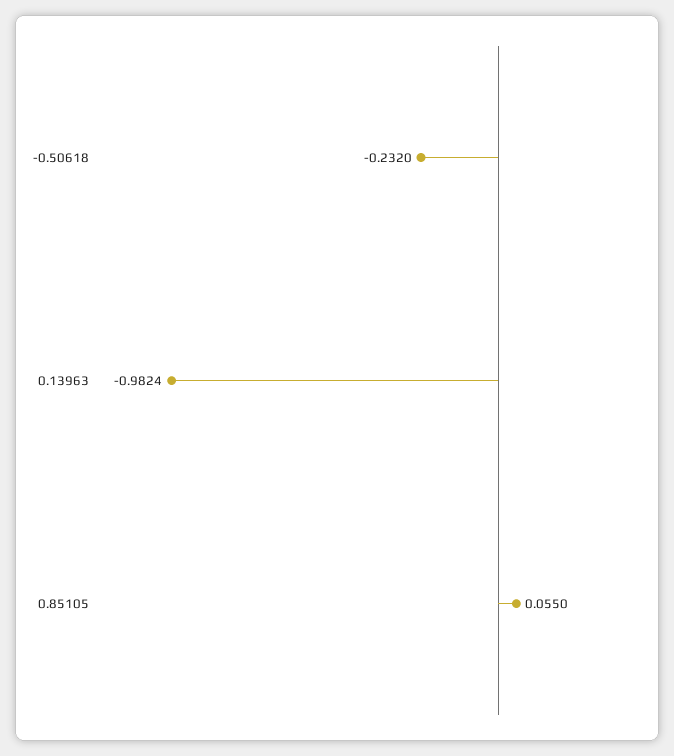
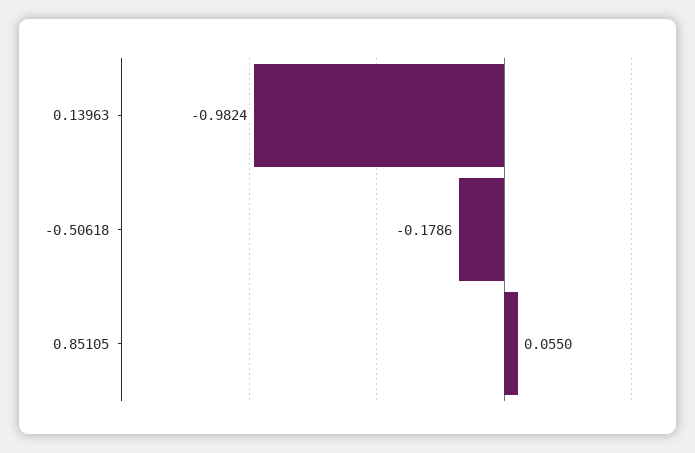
-0.50618: -0.232 -> -0.1786

